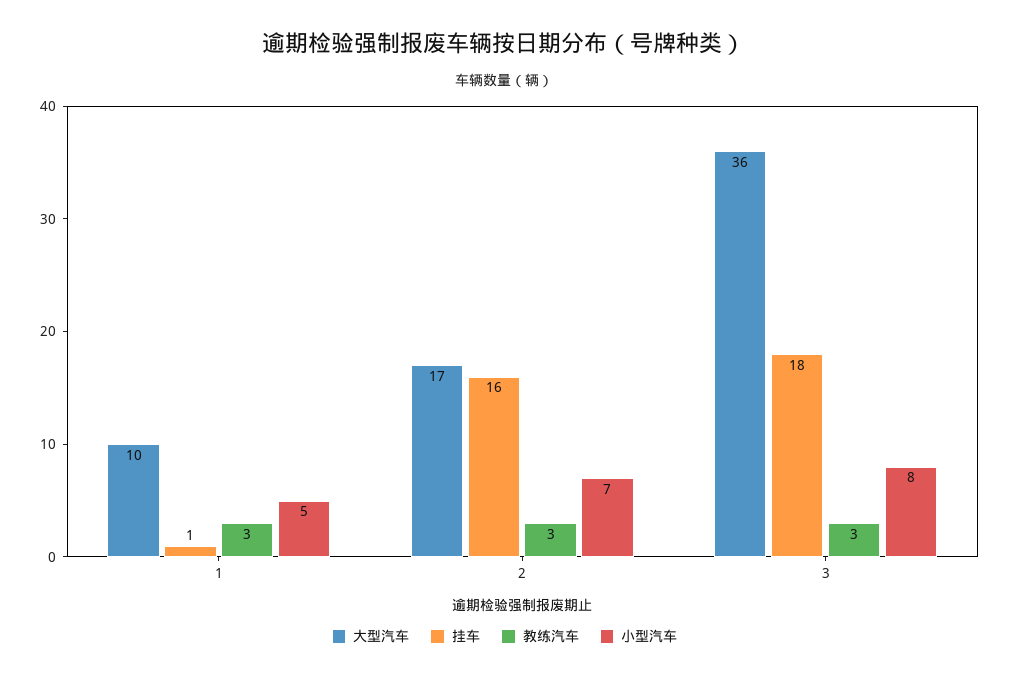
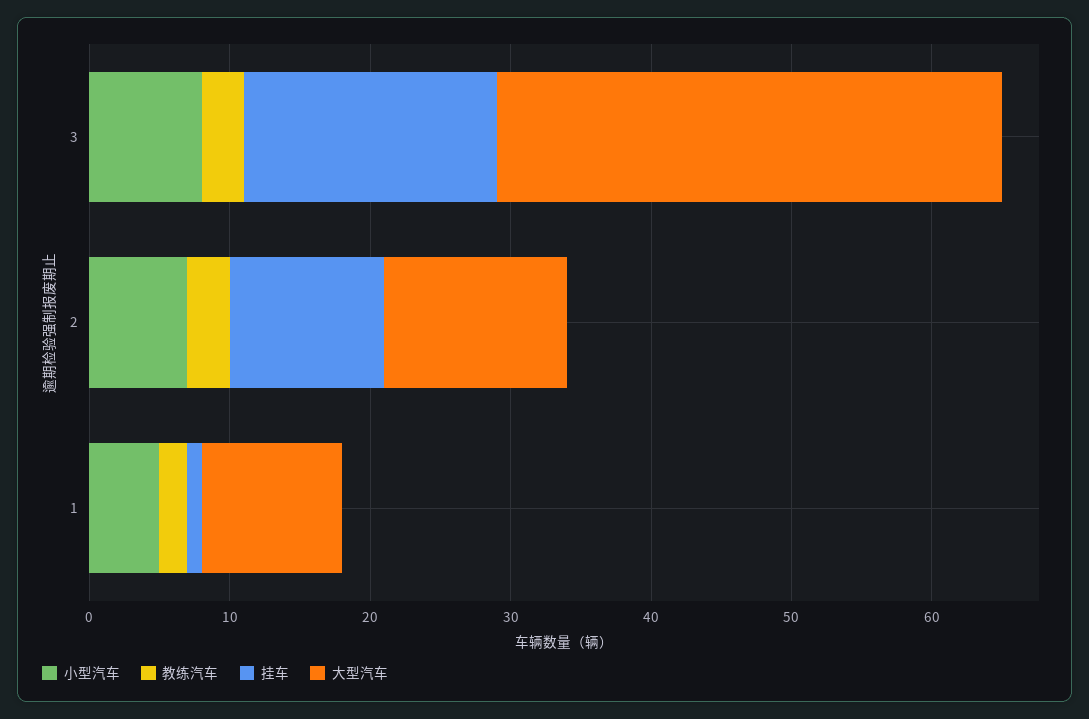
教练汽车, 1: 3 -> 2
大型汽车, 2: 17 -> 13
挂车, 2: 16 -> 11

